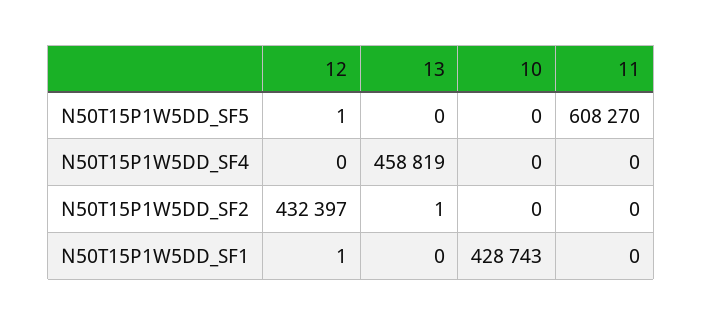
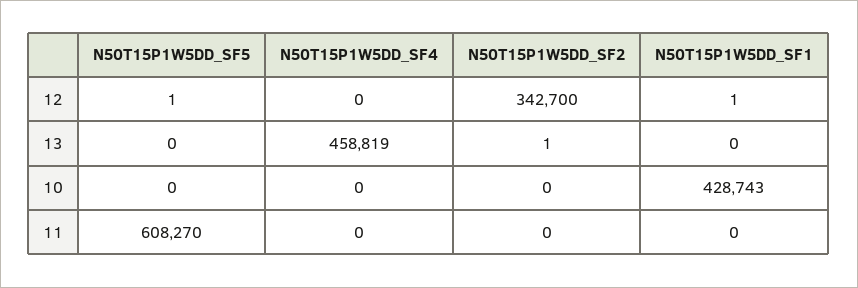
12, N50T15P1W5DD_SF2: 432397 -> 342700

